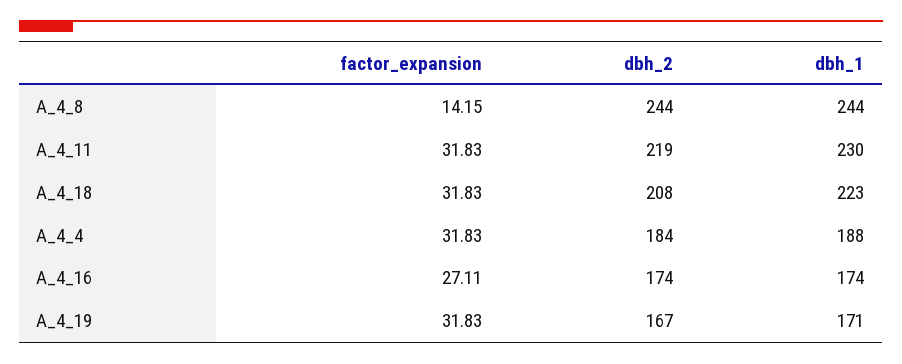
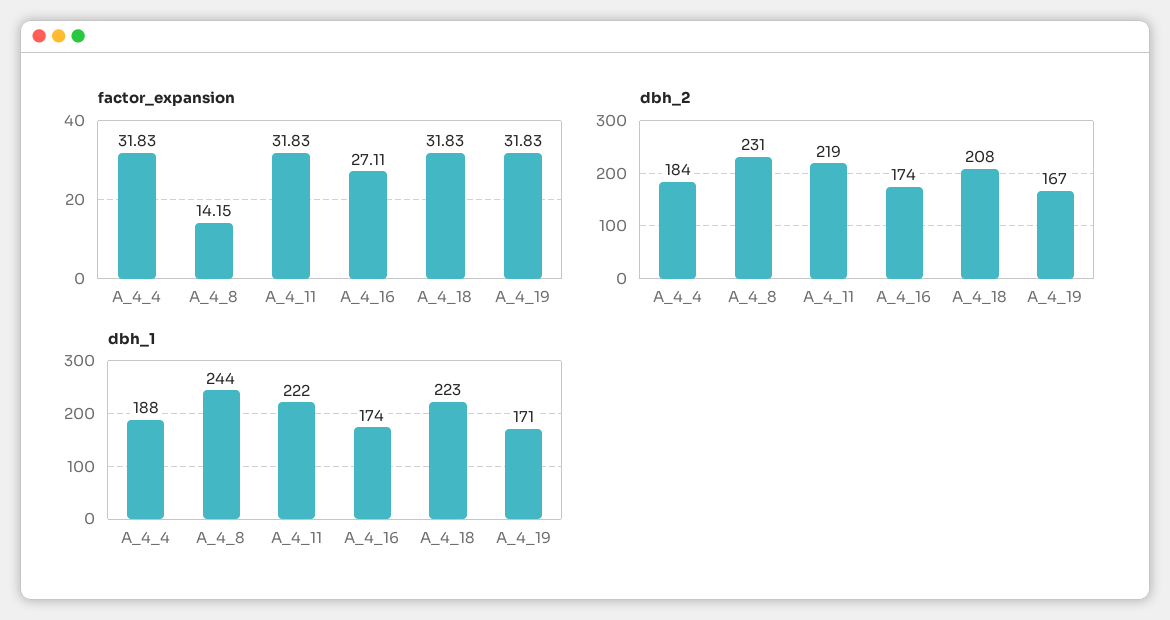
dbh_2, A_4_8: 244 -> 231
dbh_1, A_4_11: 230 -> 222

